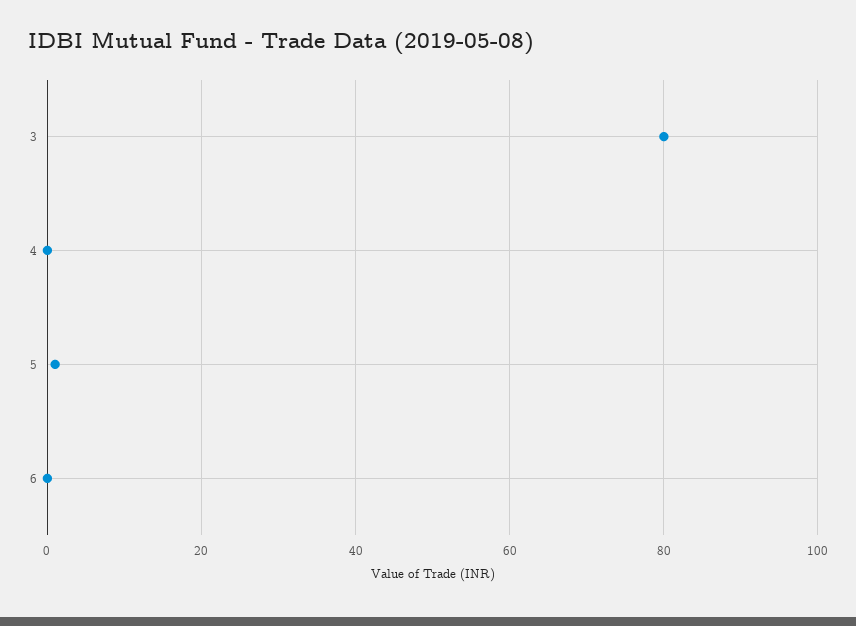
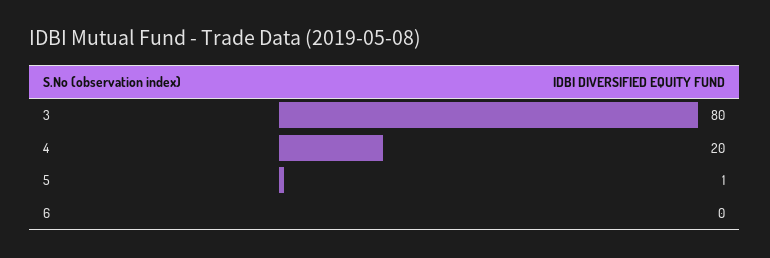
4: 0 -> 20

